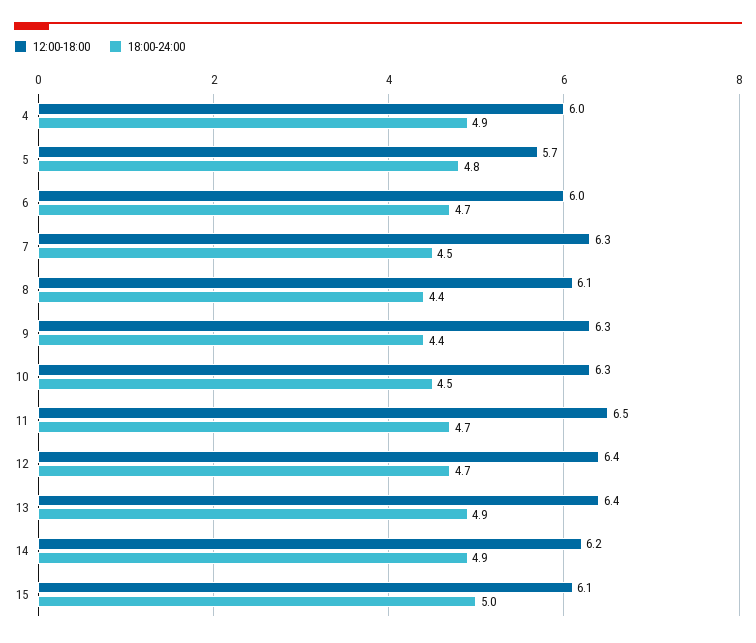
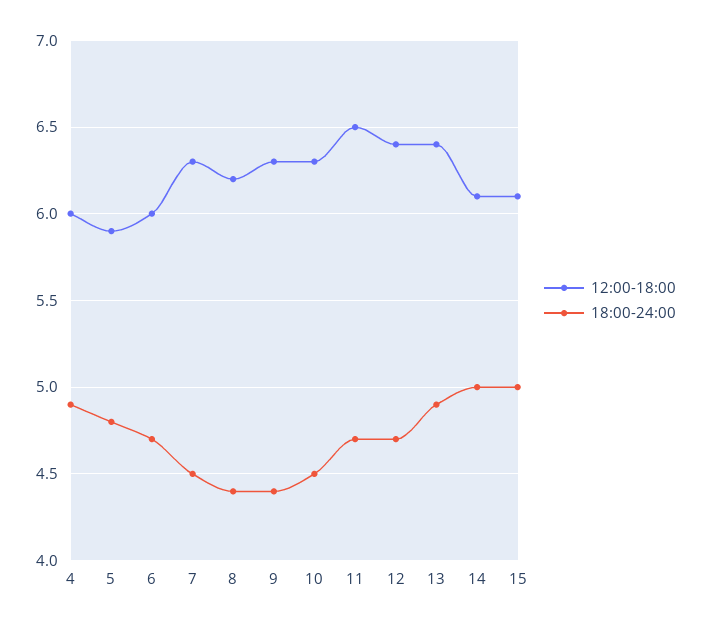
12:00-18:00, 5: 5.7 -> 5.9
12:00-18:00, 8: 6.1 -> 6.2
12:00-18:00, 14: 6.2 -> 6.1
18:00-24:00, 14: 4.9 -> 5

